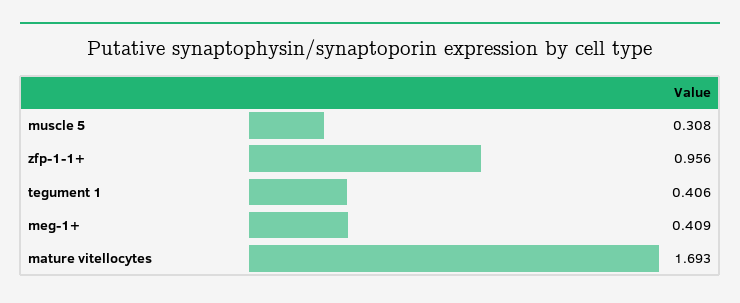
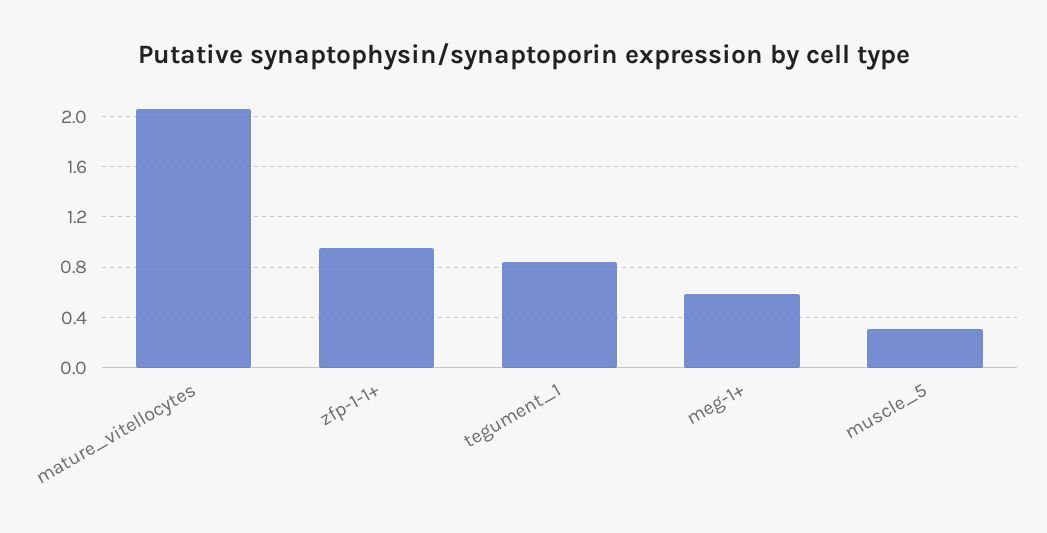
tegument 1: 0.406 -> 0.85
meg-1+: 0.409 -> 0.6
mature vitellocytes: 1.693 -> 2.05

